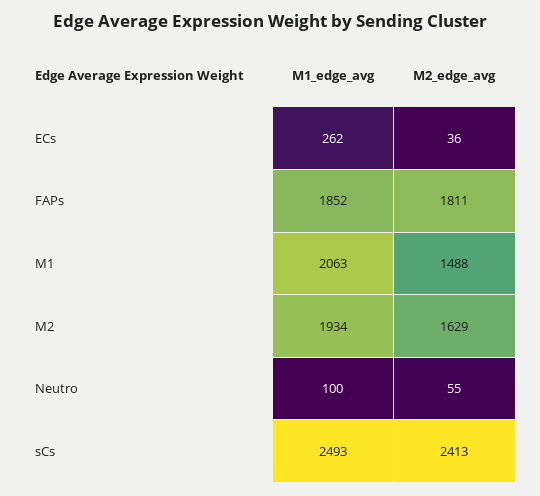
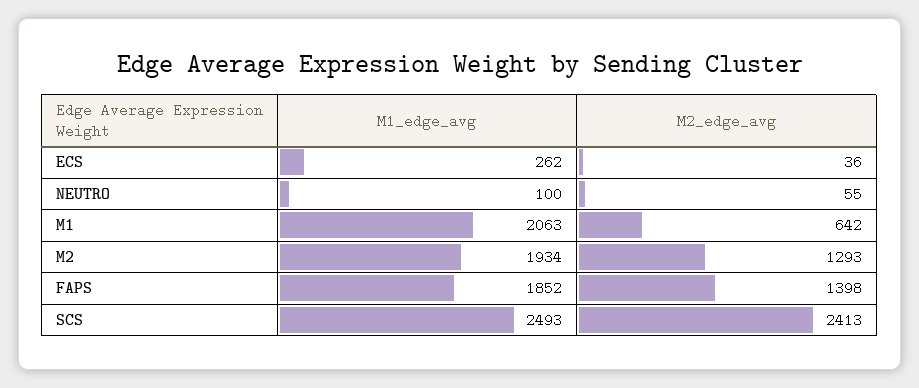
M2_edge_avg, FAPs: 1811 -> 1398
M2_edge_avg, M1: 1488 -> 642
M2_edge_avg, M2: 1629 -> 1293

